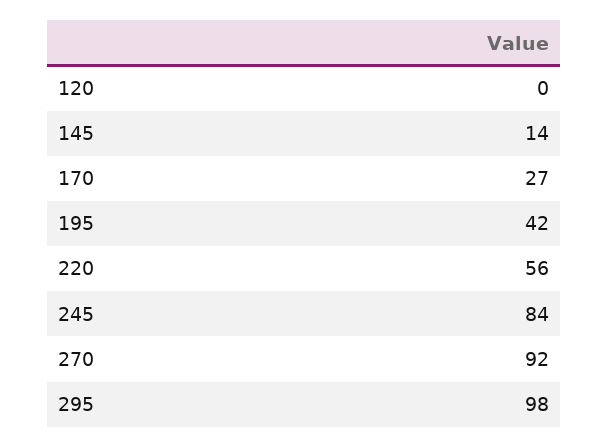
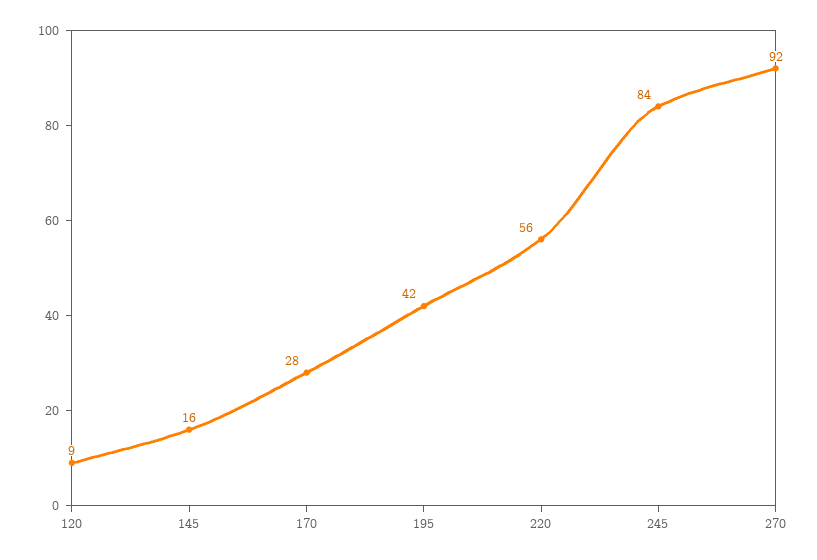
120: 0 -> 9
145: 14 -> 16
170: 27 -> 28
295: 98 -> none

